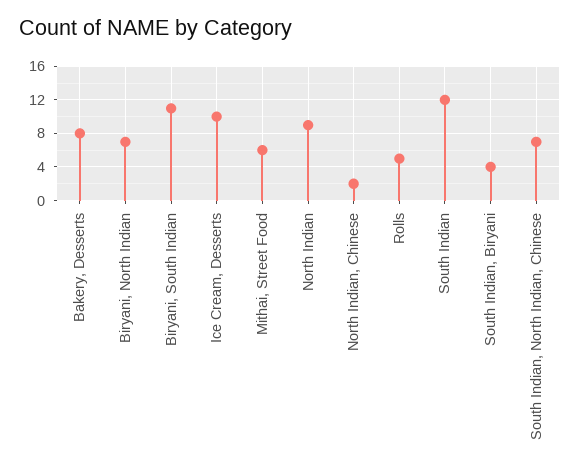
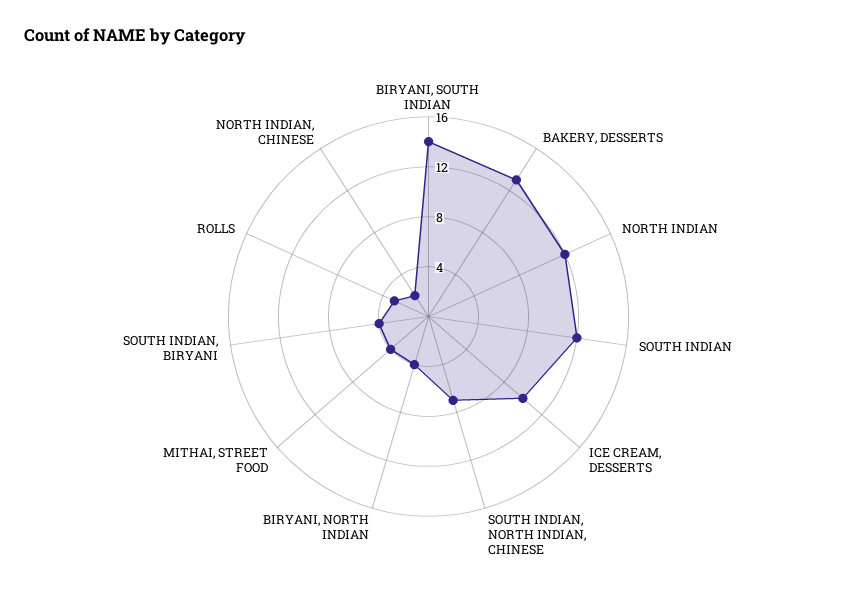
Bakery, Desserts: 8 -> 13
Biryani, North Indian: 7 -> 4
Biryani, South Indian: 11 -> 14
Mithai, Street Food: 6 -> 4
North Indian: 9 -> 12
Rolls: 5 -> 3

